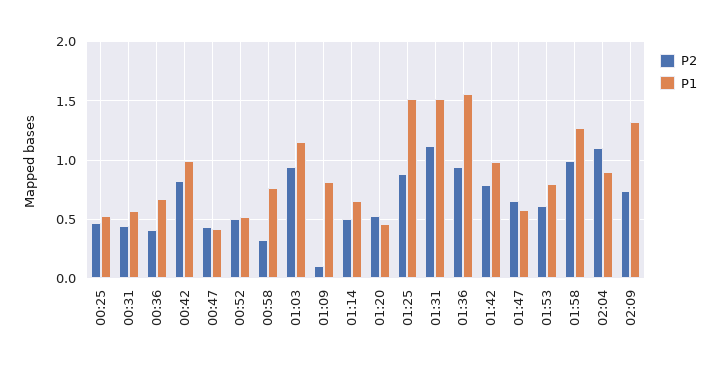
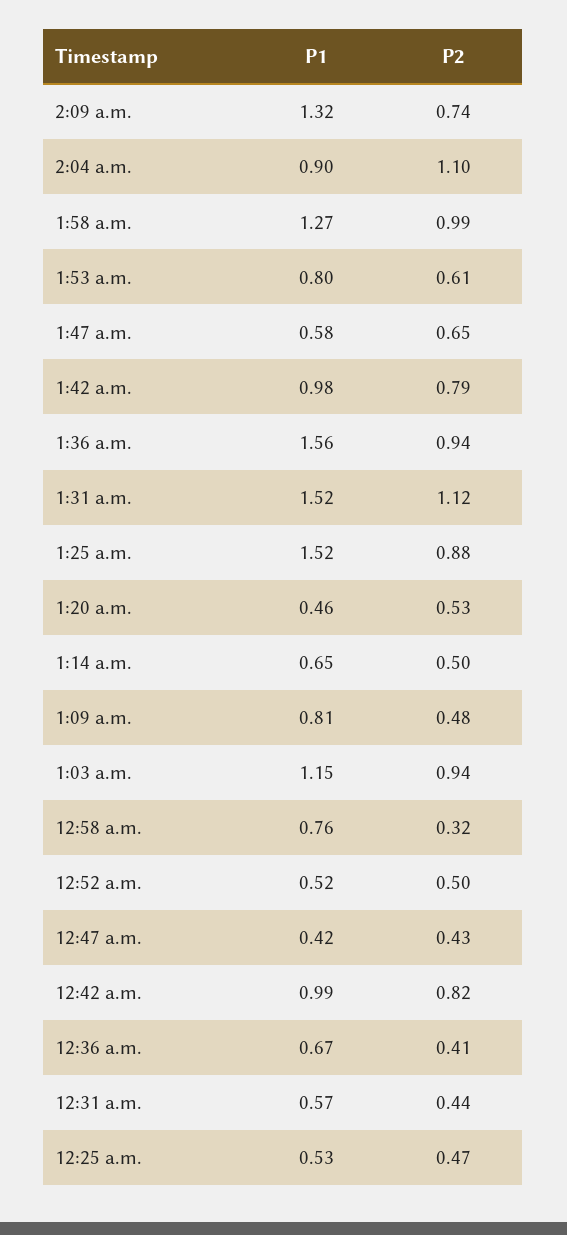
P2, 01:09: 0.1 -> 0.48

